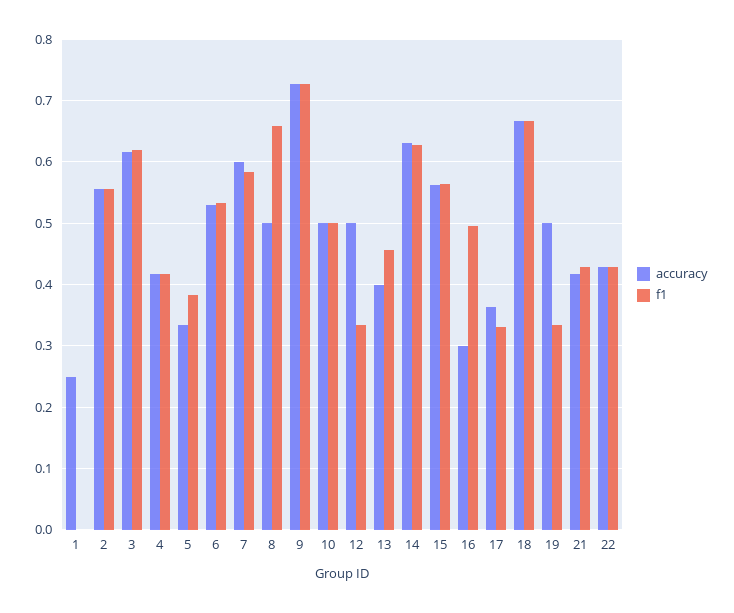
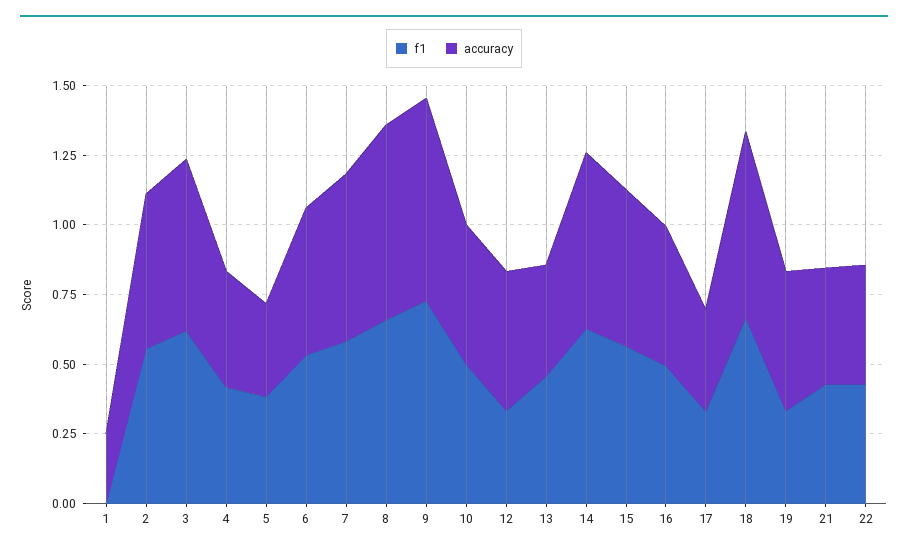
accuracy, 8: 0.5 -> 0.7
accuracy, 16: 0.3 -> 0.5

